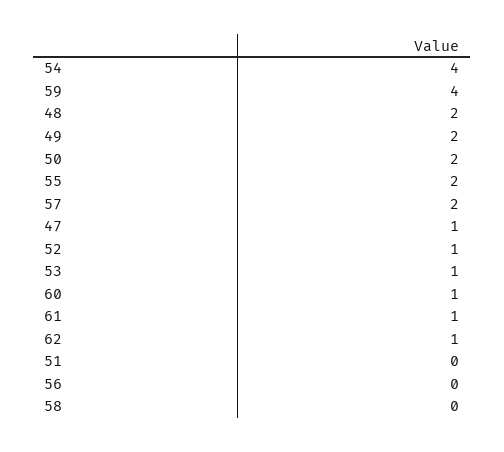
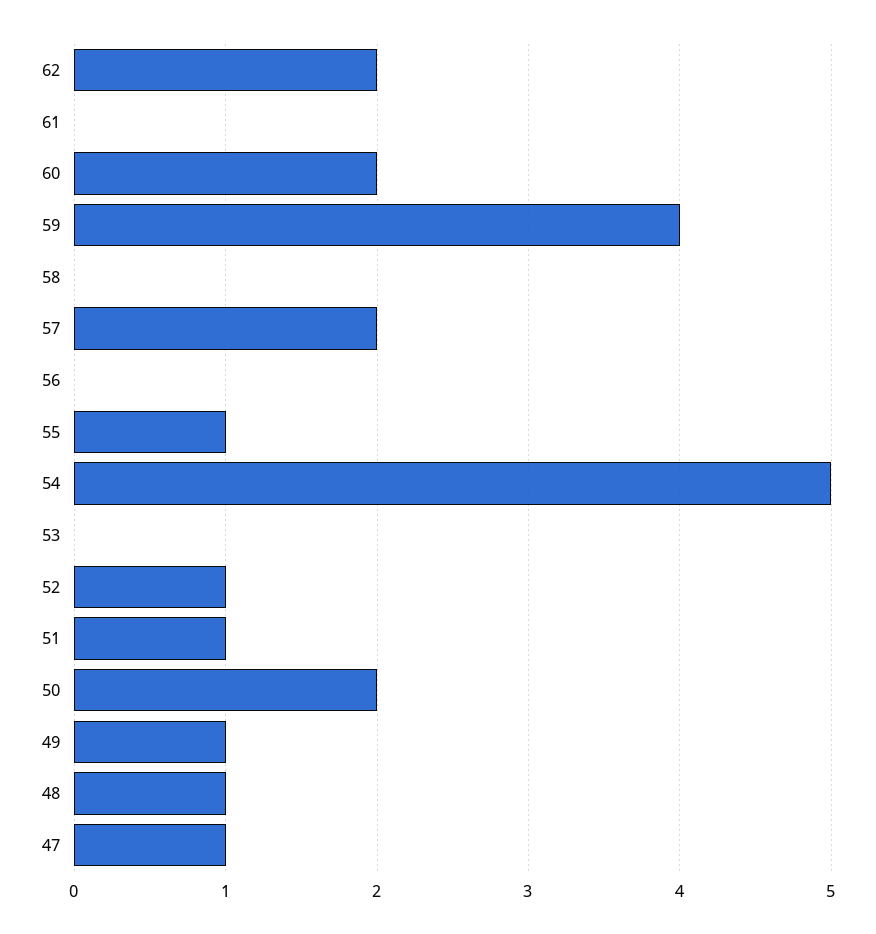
54: 4 -> 5
48: 2 -> 1
49: 2 -> 1
55: 2 -> 1
53: 1 -> 0
60: 1 -> 2
61: 1 -> 0
62: 1 -> 2
51: 0 -> 1

